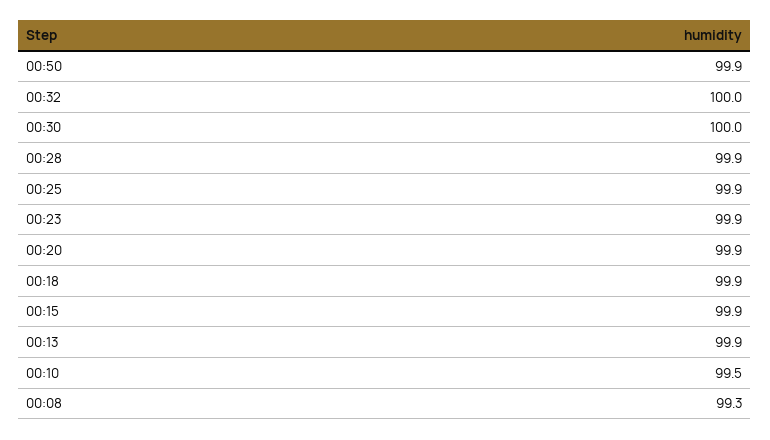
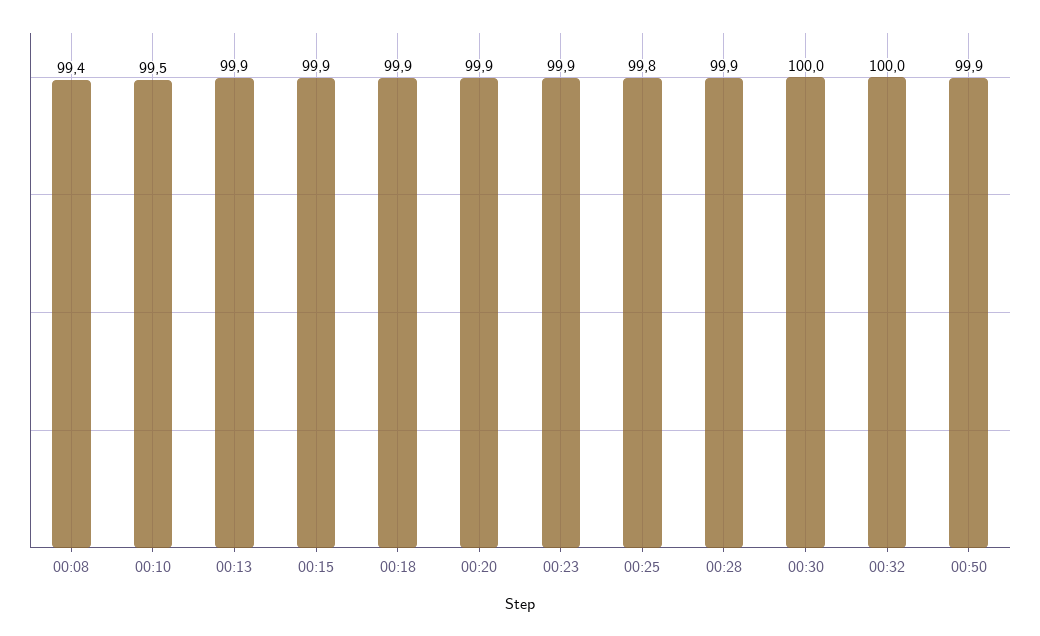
00:25: 99.9 -> 99.8
00:08: 99.3 -> 99.4

